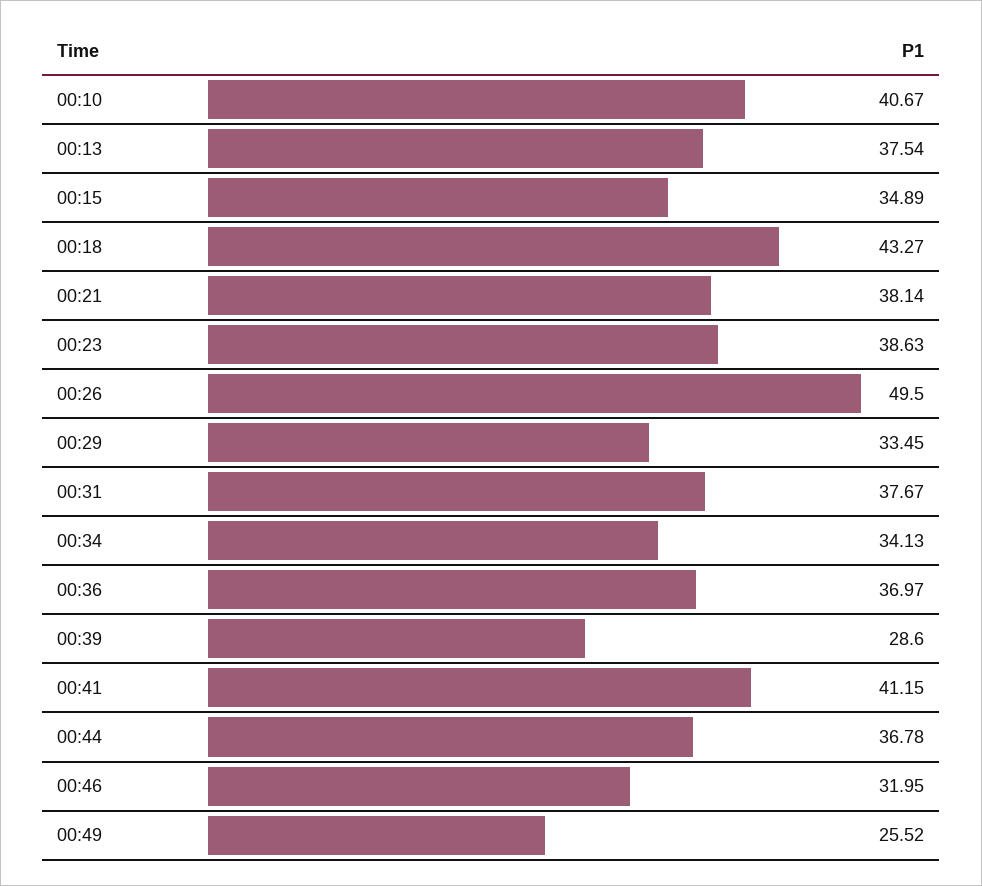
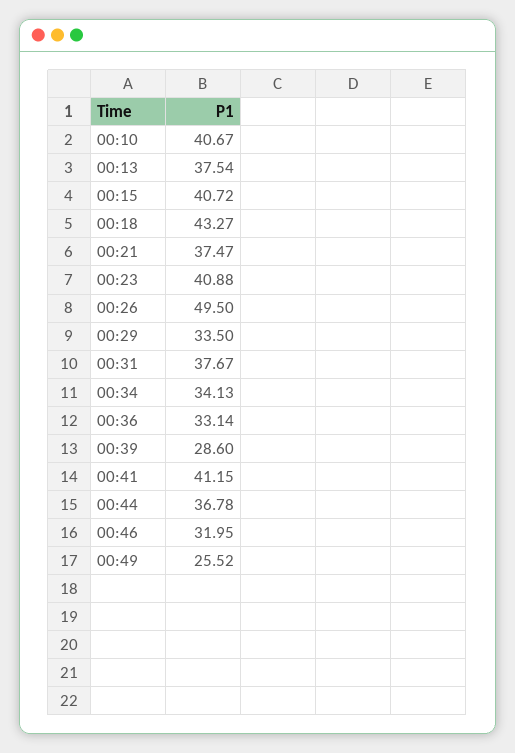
00:15: 34.89 -> 40.72
00:21: 38.14 -> 37.47
00:23: 38.63 -> 40.88
00:29: 33.45 -> 33.5
00:36: 36.97 -> 33.14

